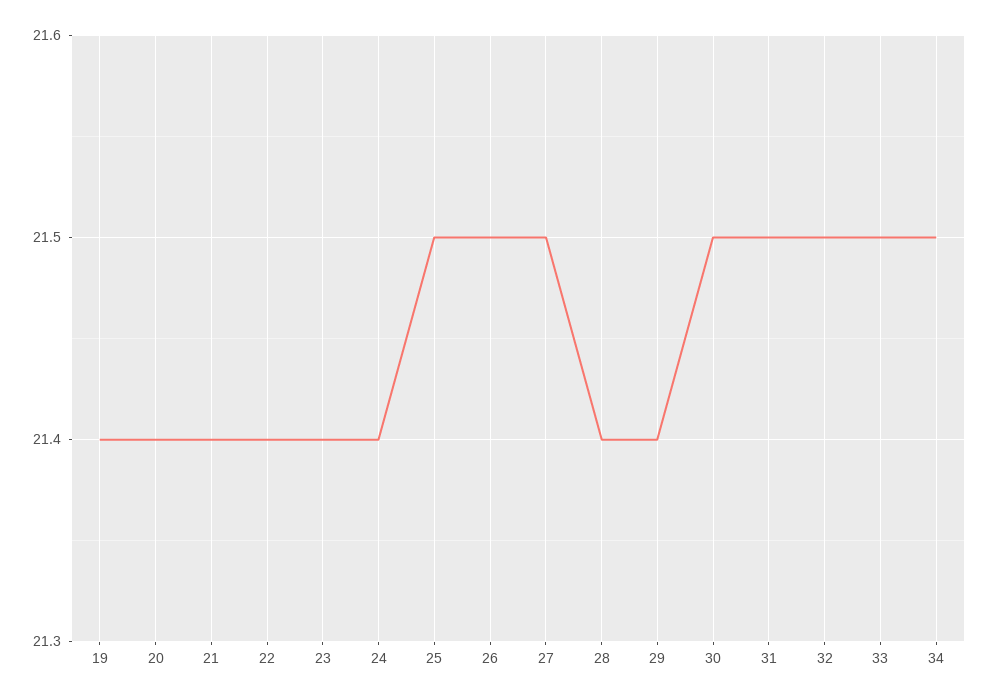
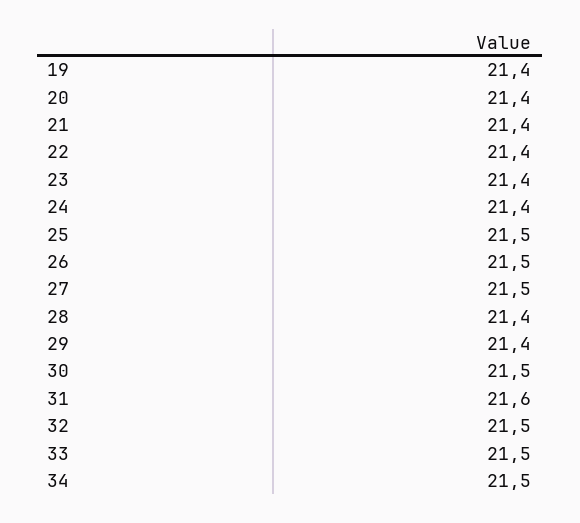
31: 21.5 -> 21.6

